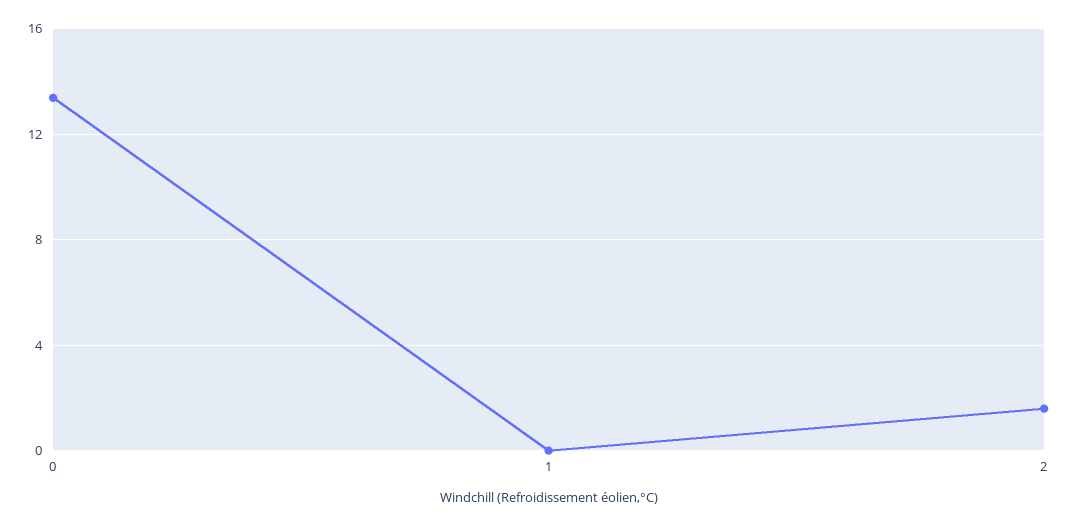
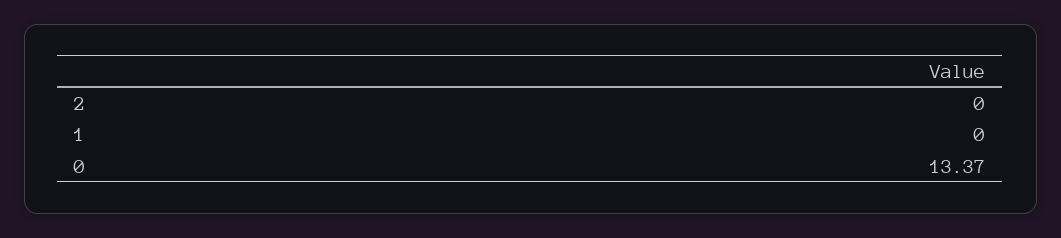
2: 1.5 -> 0

